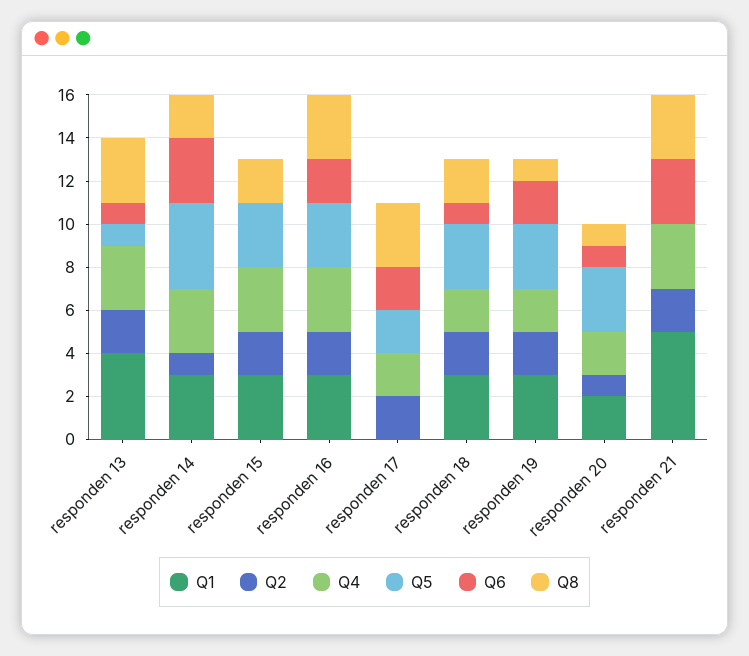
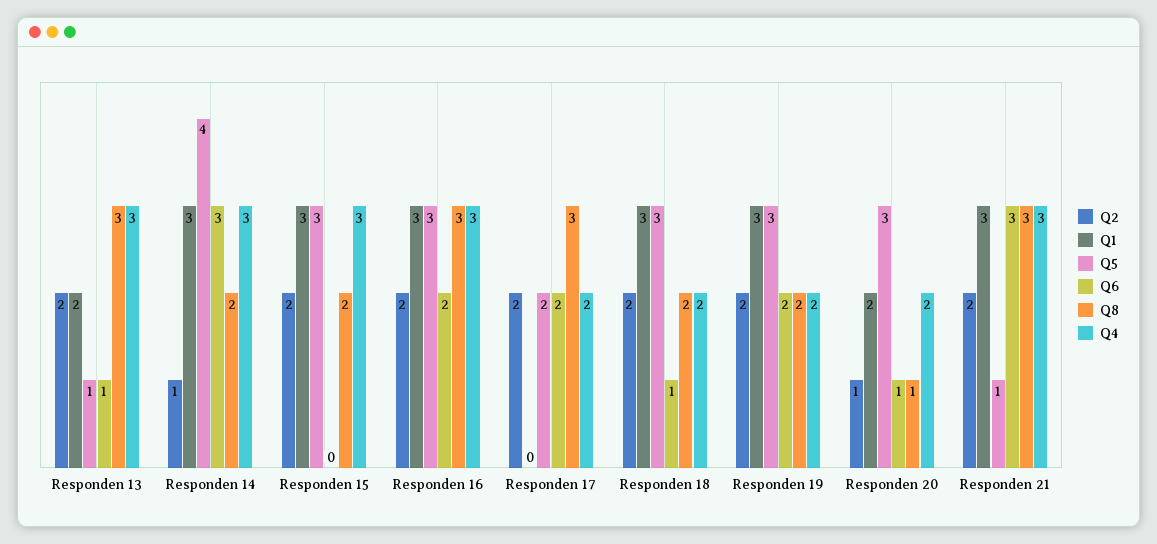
Q1, responden 13: 4 -> 2
Q8, responden 19: 1 -> 2
Q1, responden 21: 5 -> 3
Q5, responden 21: 0 -> 1

